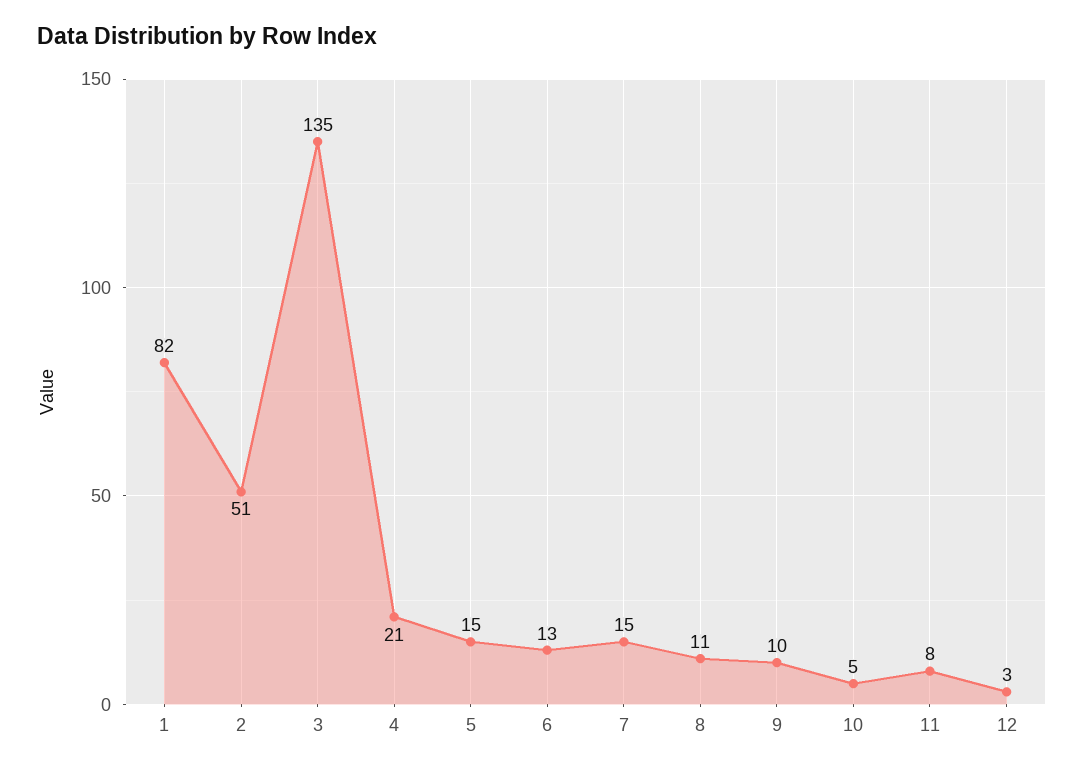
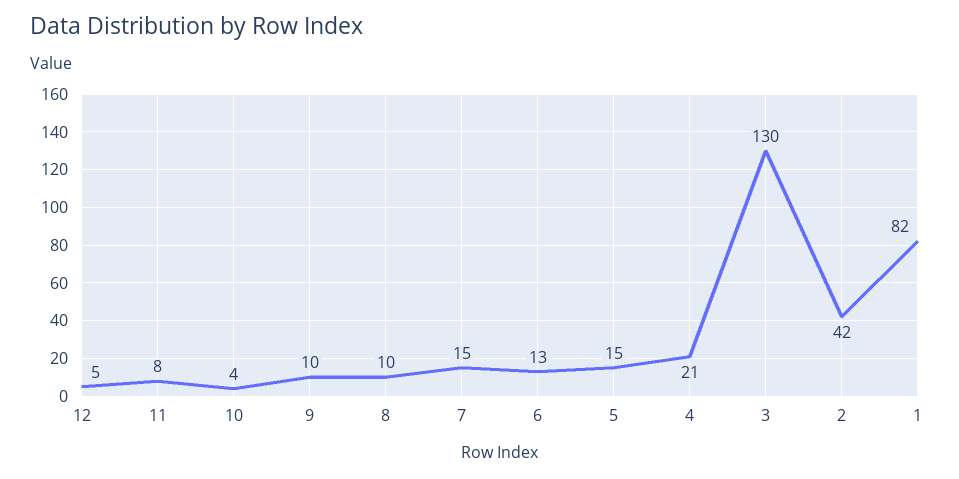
2: 51 -> 42
3: 135 -> 130
8: 11 -> 10
10: 5 -> 4
12: 3 -> 5

